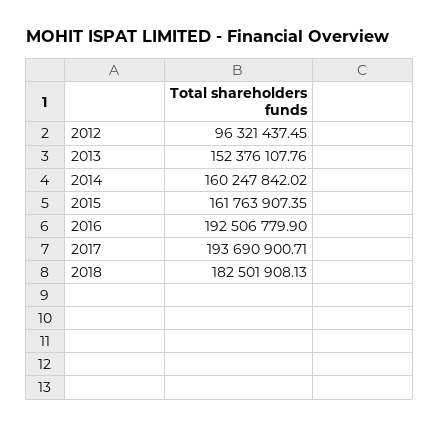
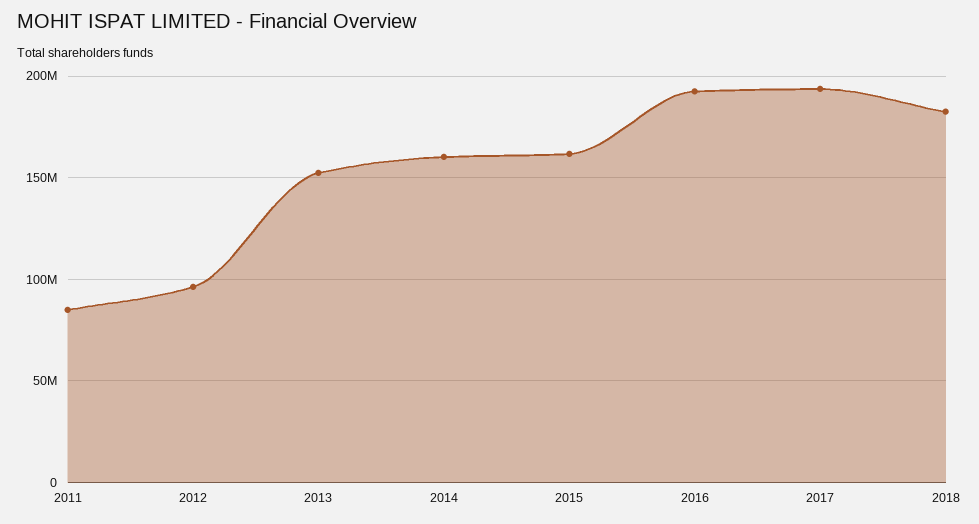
2011: none -> 85000000

